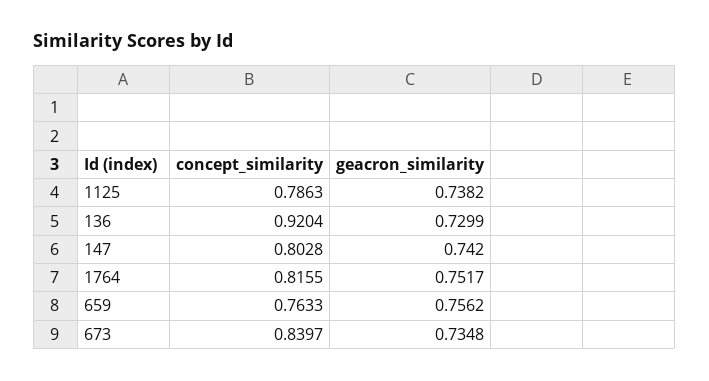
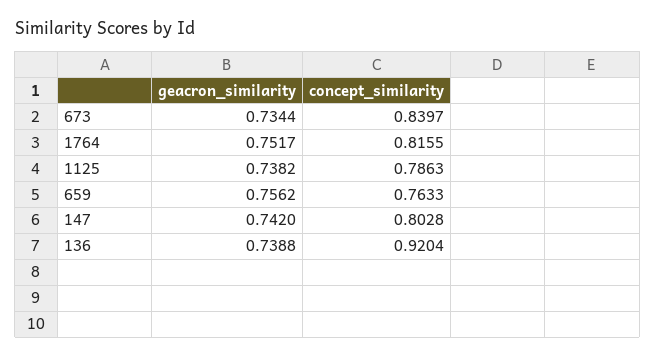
geacron_similarity, 136: 0.7299 -> 0.7388
geacron_similarity, 673: 0.7348 -> 0.7344

